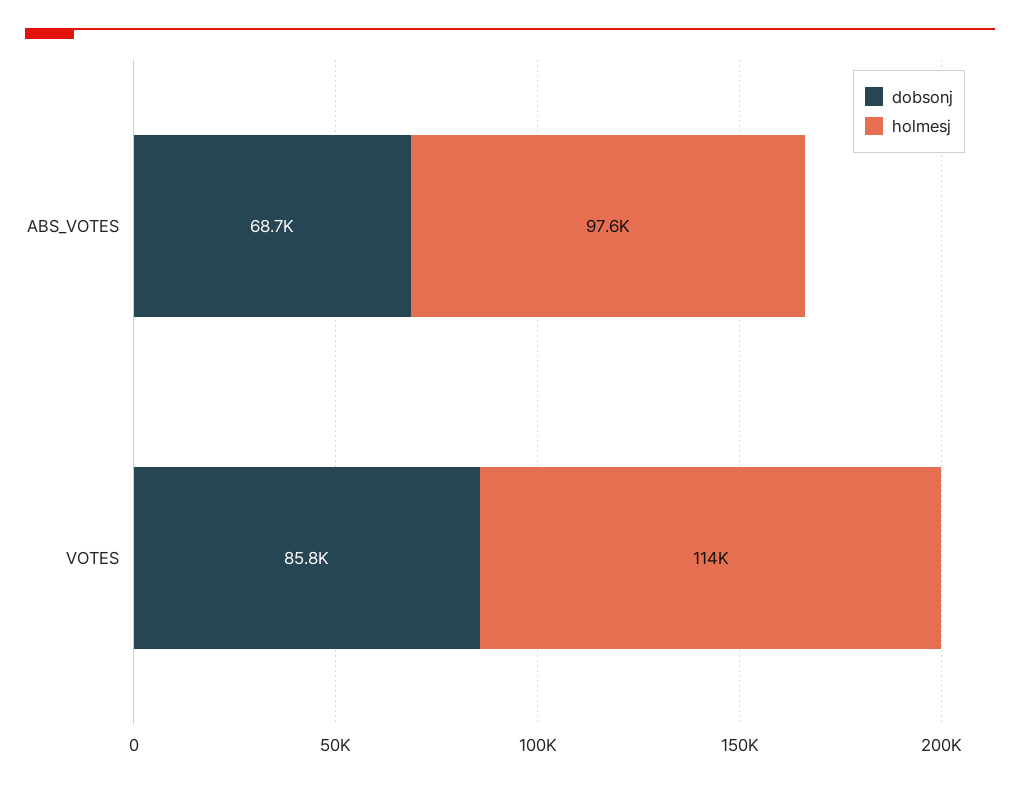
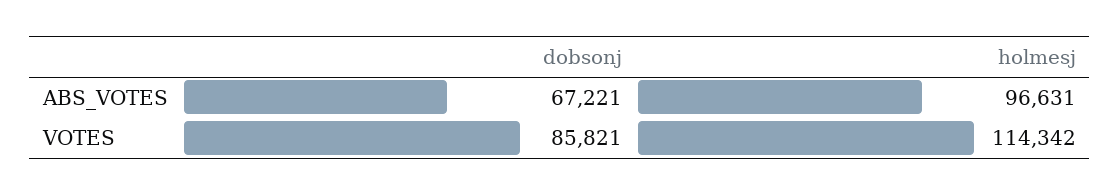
dobsonj, ABS_VOTES: 68700 -> 67221
holmesj, ABS_VOTES: 97600 -> 96631

